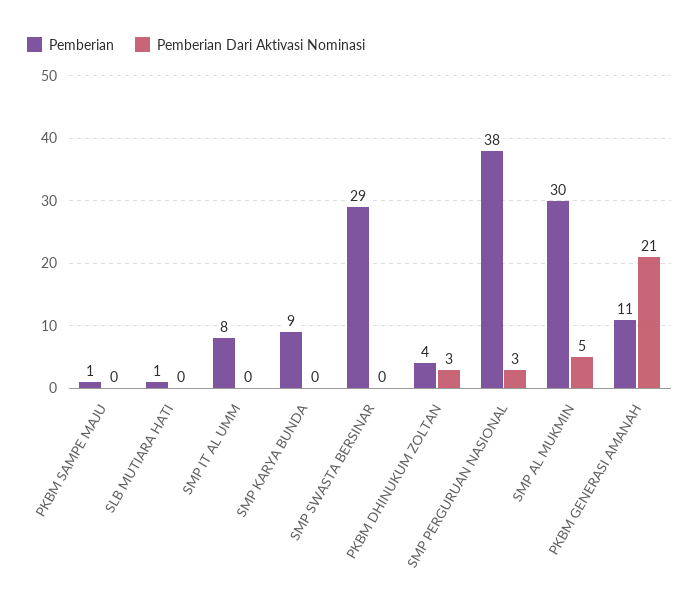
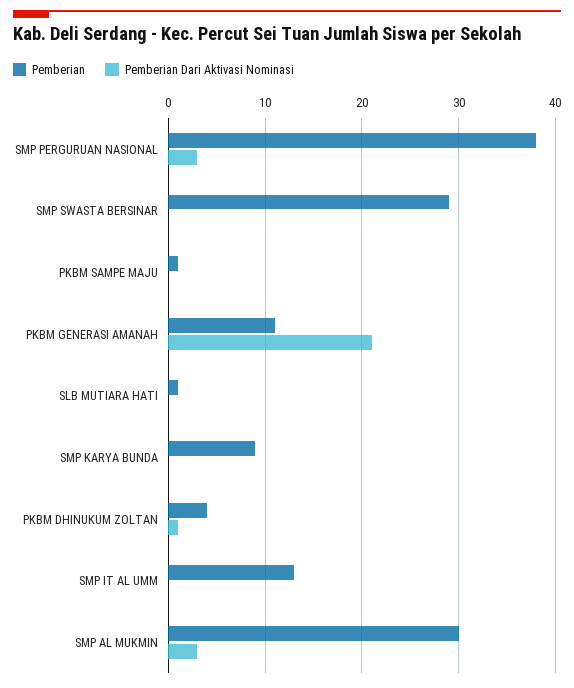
Pemberian, SMP IT AL UMM: 8 -> 13
Pemberian Dari Aktivasi Nominasi, PKBM DHINUKUM ZOLTAN: 3 -> 1
Pemberian Dari Aktivasi Nominasi, SMP AL MUKMIN: 5 -> 3

